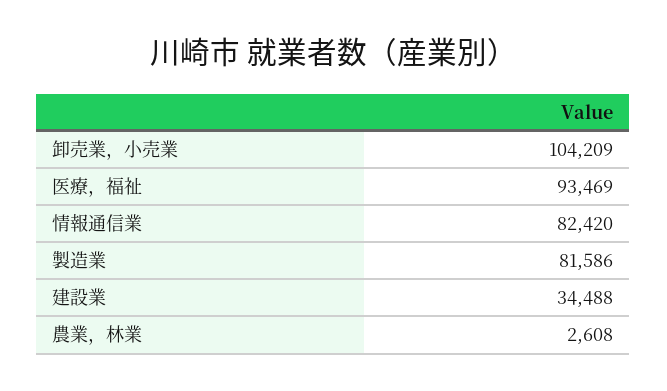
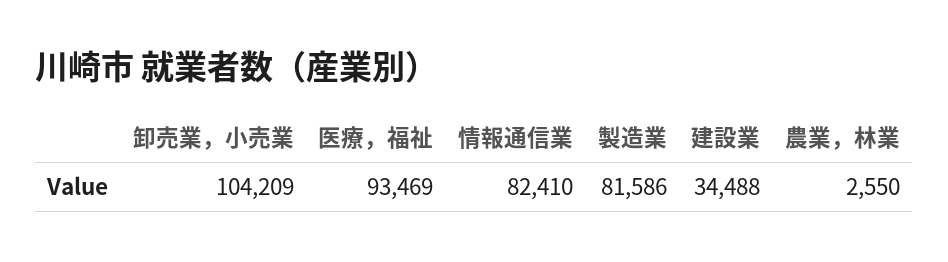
情報通信業: 82420 -> 82410
農業，林業: 2608 -> 2550

